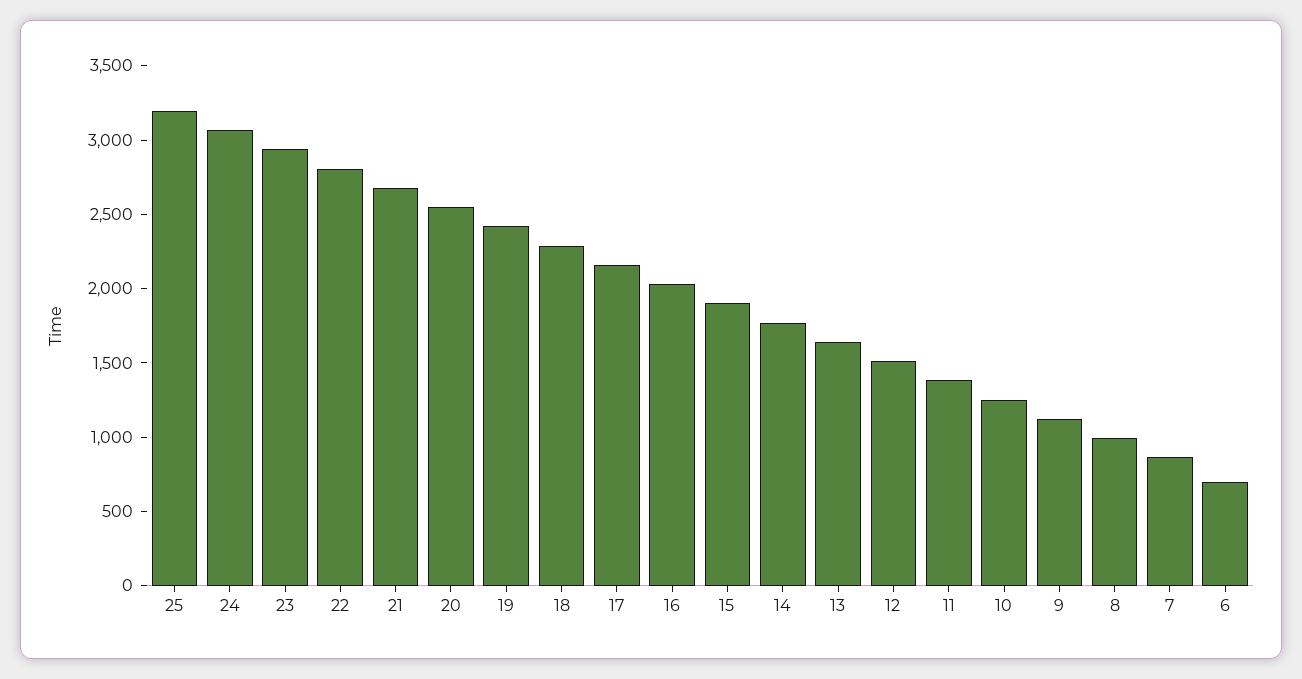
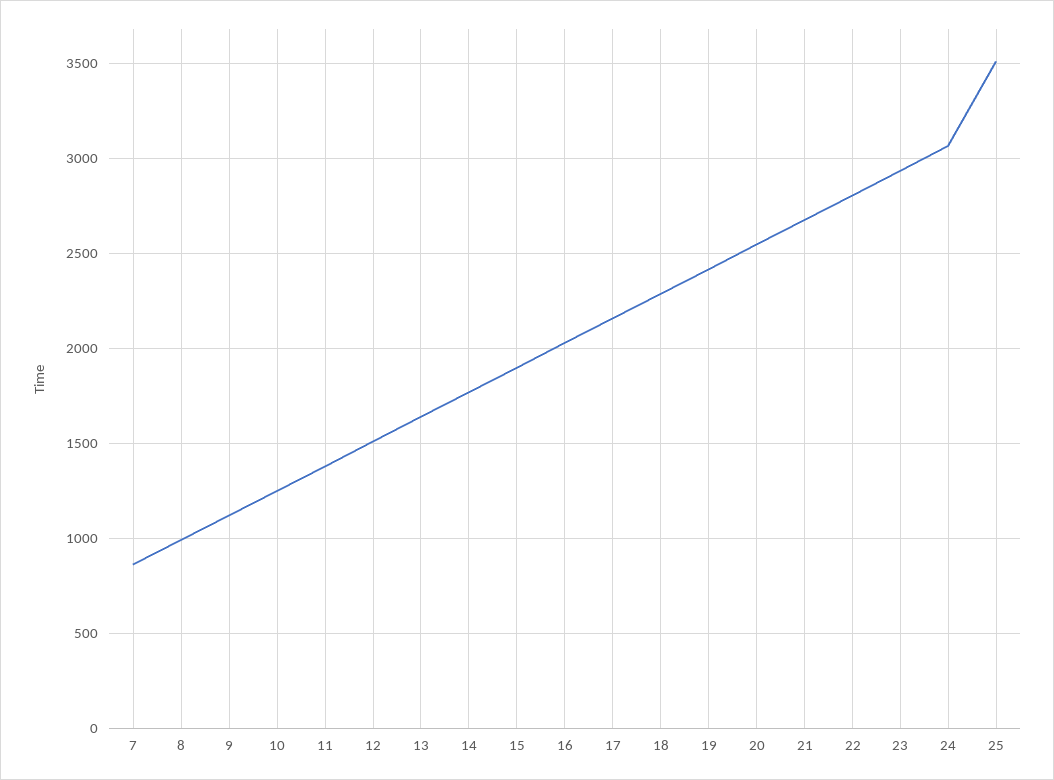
25: 3200 -> 3500
6: 700 -> none

